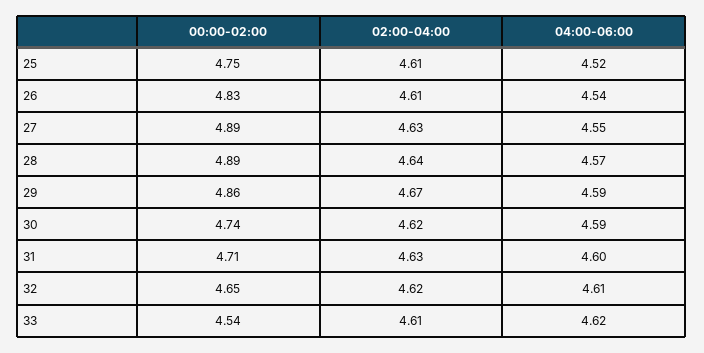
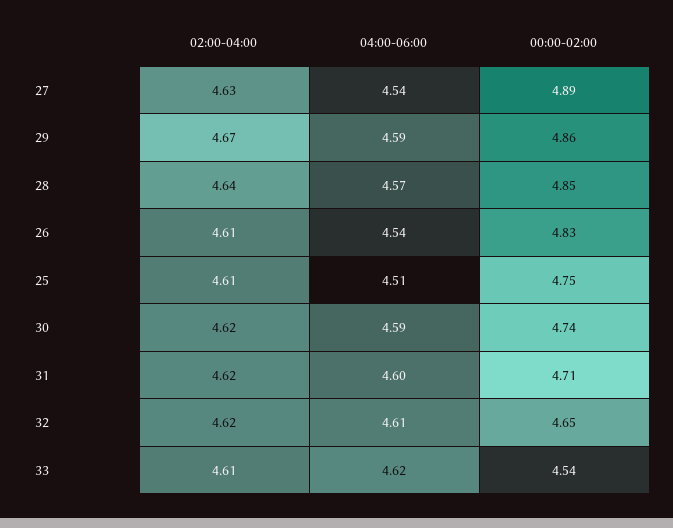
04:00-06:00, 25: 4.52 -> 4.51
04:00-06:00, 27: 4.55 -> 4.54
00:00-02:00, 28: 4.89 -> 4.85
02:00-04:00, 31: 4.63 -> 4.62

